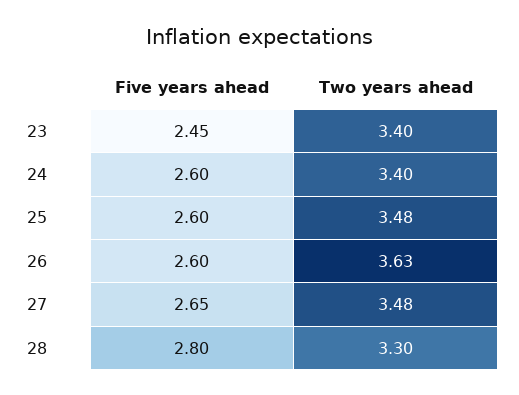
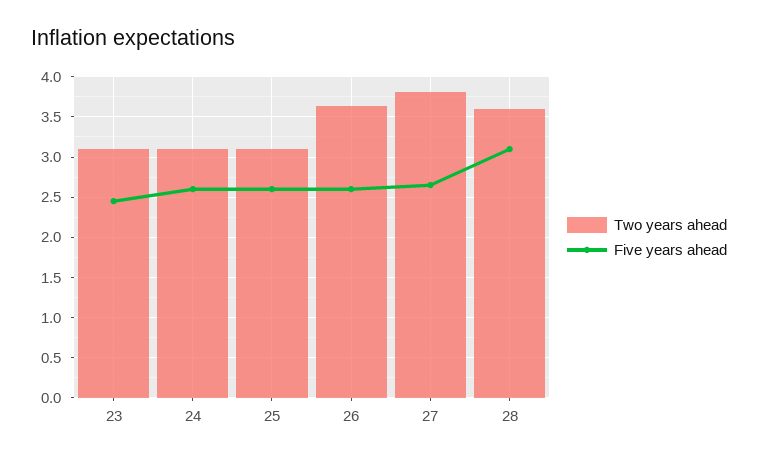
Two years ahead, 23: 3.4 -> 3.1
Two years ahead, 24: 3.4 -> 3.1
Two years ahead, 25: 3.48 -> 3.1
Two years ahead, 27: 3.48 -> 3.8
Five years ahead, 28: 2.8 -> 3.1
Two years ahead, 28: 3.3 -> 3.6

